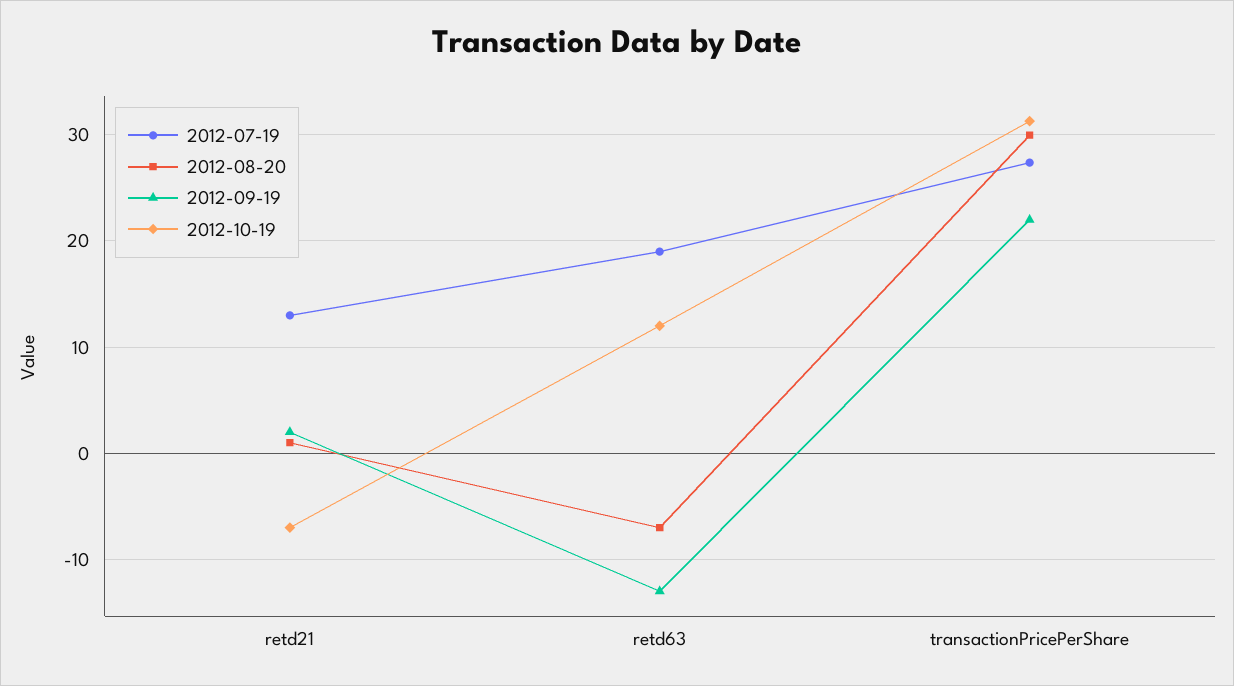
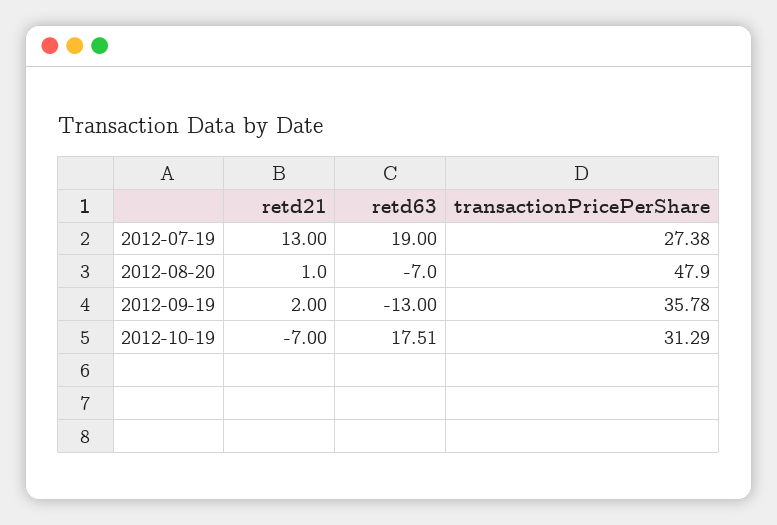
2012-10-19, retd63: 12 -> 17.51
2012-08-20, transactionPricePerShare: 30 -> 47.9
2012-09-19, transactionPricePerShare: 22 -> 35.78

